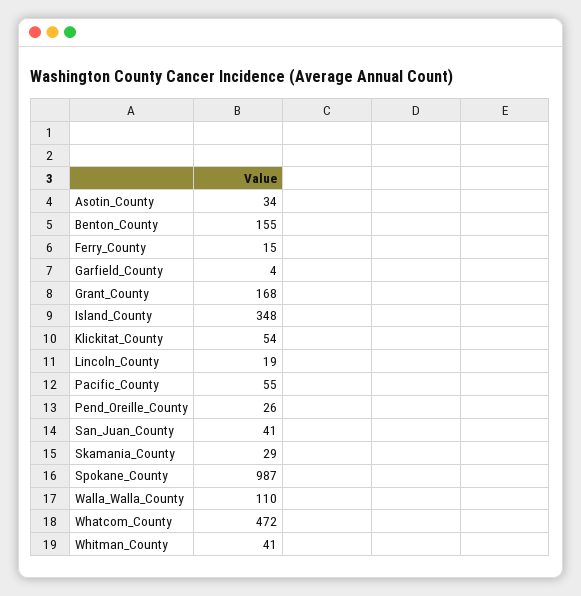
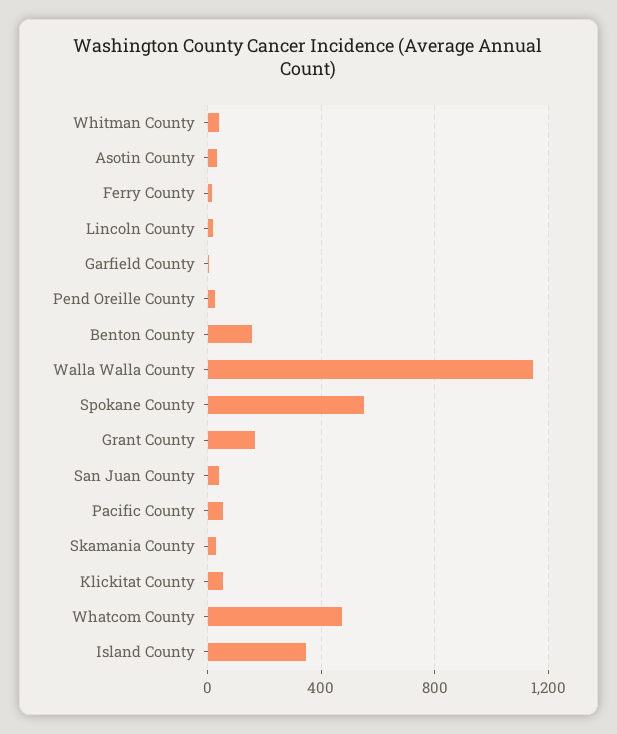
Spokane_County: 987 -> 550
Walla_Walla_County: 110 -> 1150

